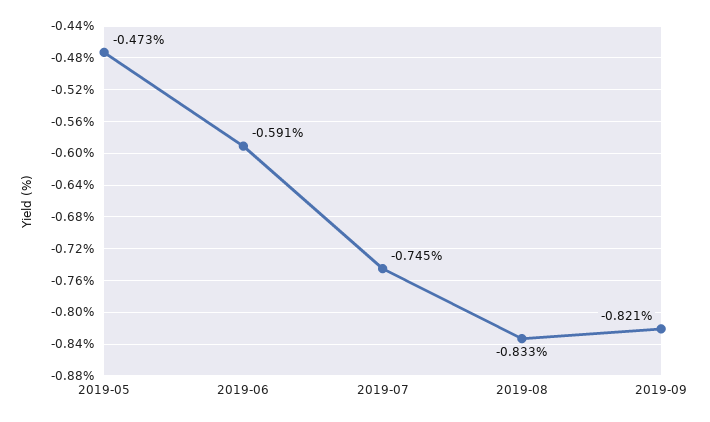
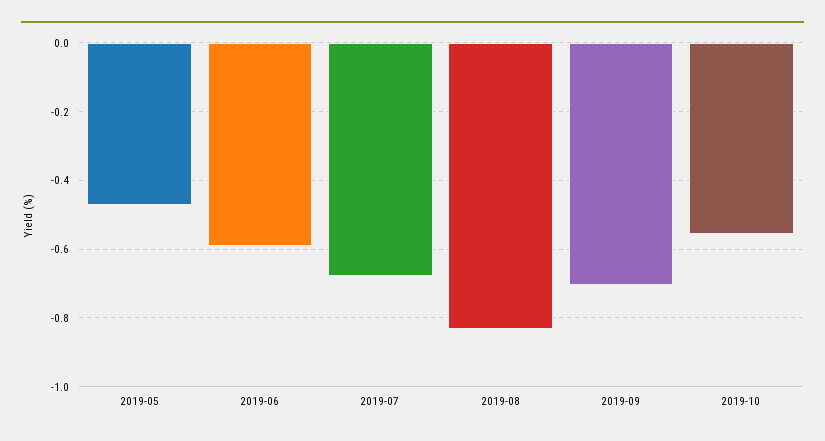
2019-07: -0.745 -> -0.68
2019-09: -0.821 -> -0.7
2019-10: none -> -0.56

